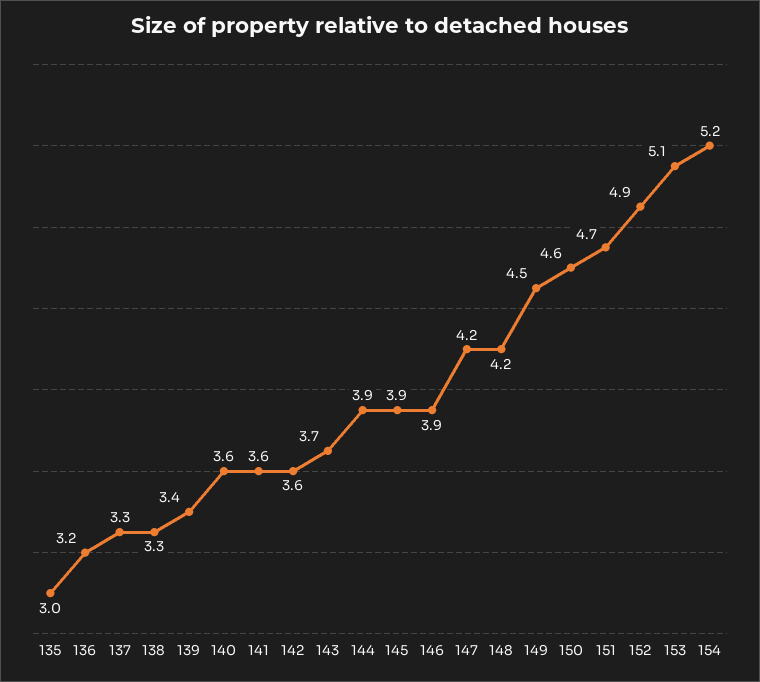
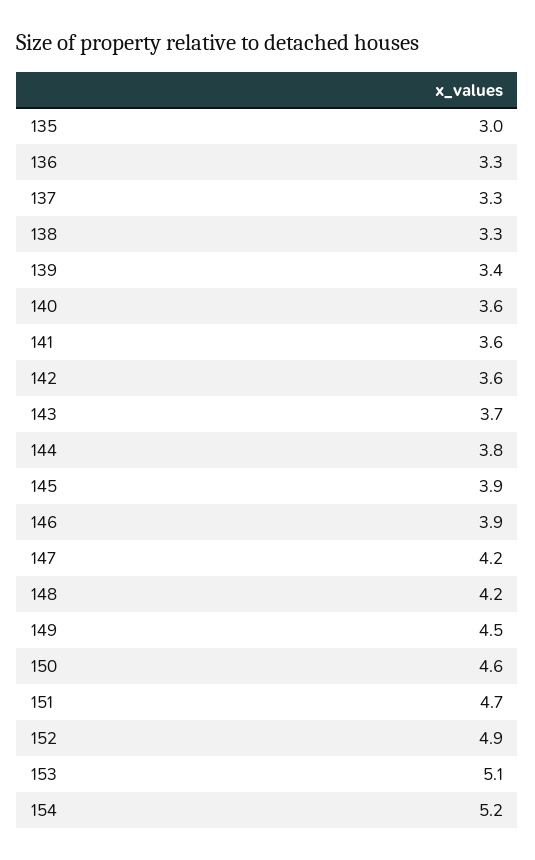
136: 3.2 -> 3.3
144: 3.9 -> 3.8

